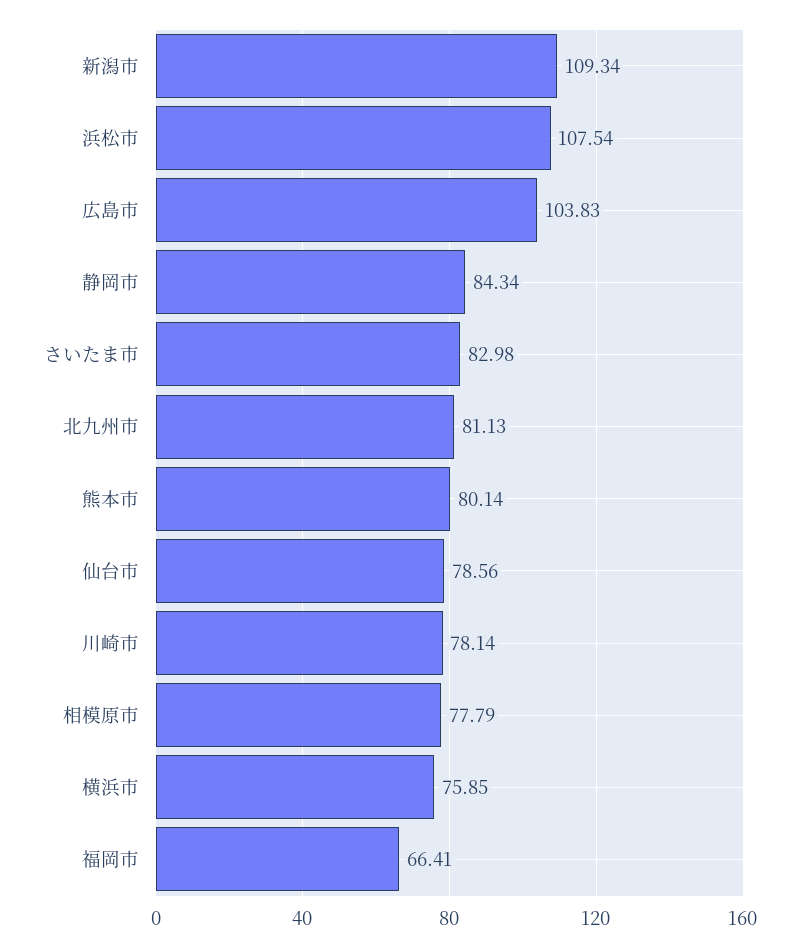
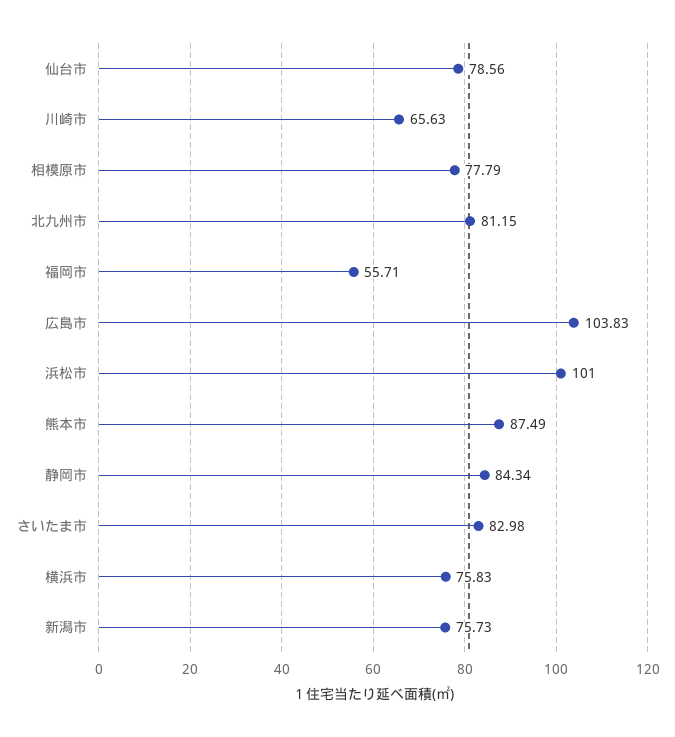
新潟市: 109.34 -> 75.73
浜松市: 107.54 -> 101
北九州市: 81.13 -> 81.15
熊本市: 80.14 -> 87.49
川崎市: 78.14 -> 65.63
横浜市: 75.85 -> 75.83
福岡市: 66.41 -> 55.71

